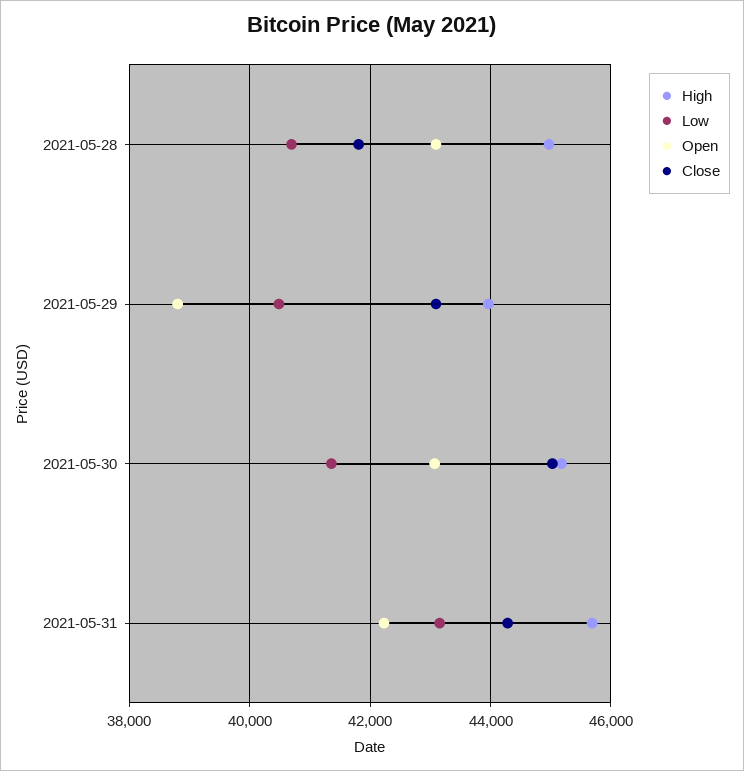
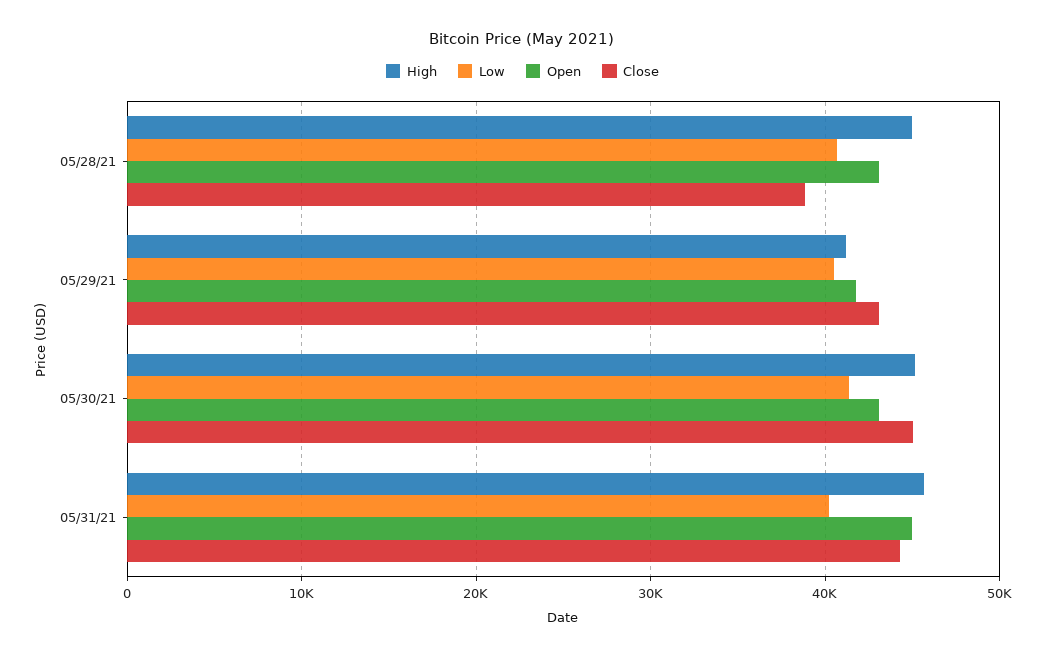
Close, 2021-05-28: 41800 -> 39000
High, 2021-05-29: 44000 -> 41000
Open, 2021-05-29: 38800 -> 42000
Low, 2021-05-31: 43200 -> 40000
Open, 2021-05-31: 42200 -> 45000

